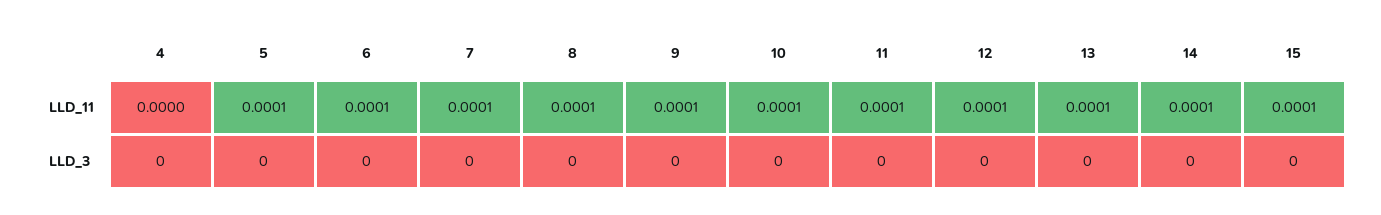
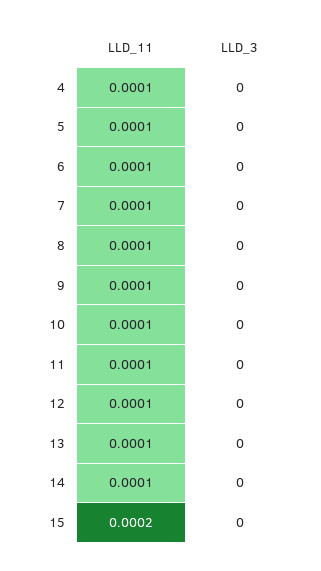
4, LLD_11: 0 -> 0.0001
15, LLD_11: 0.0001 -> 0.0002

